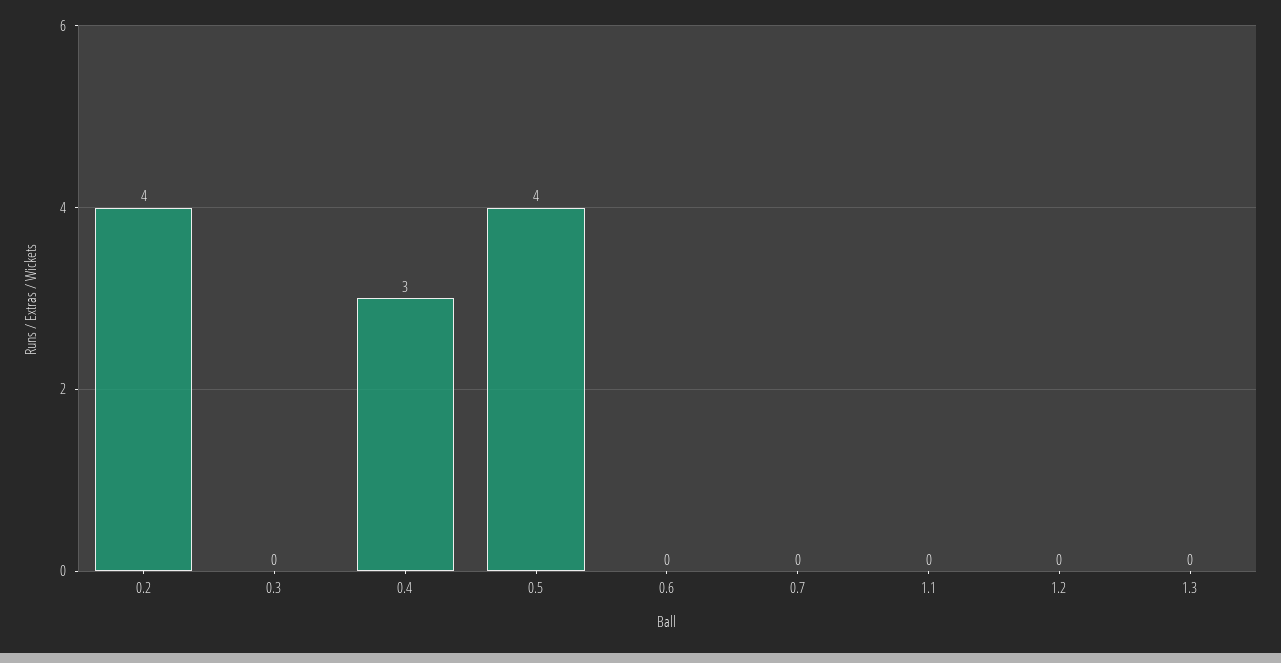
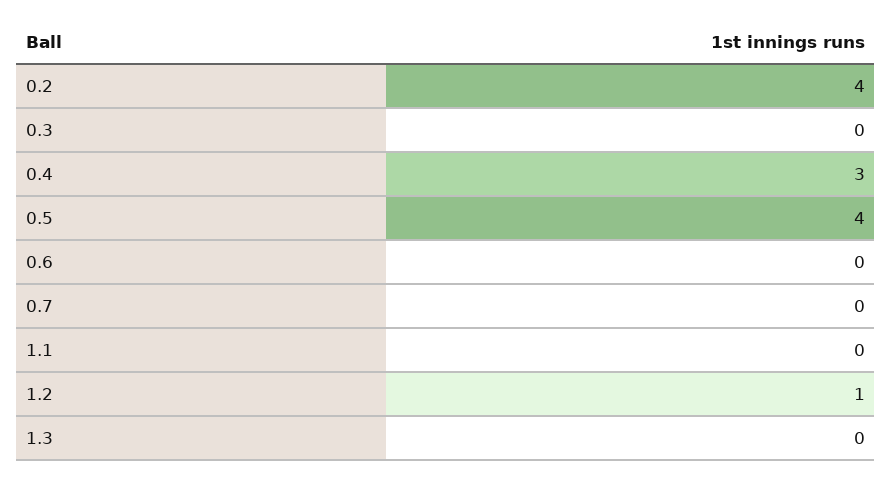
1.2: 0 -> 1

